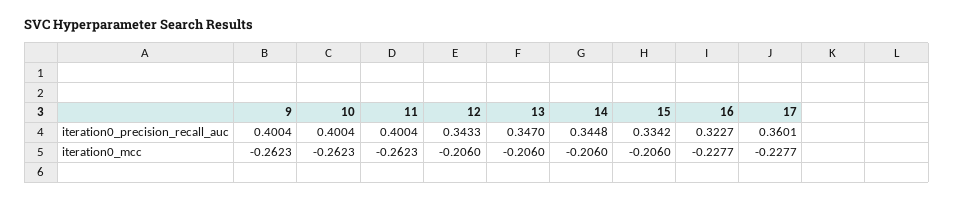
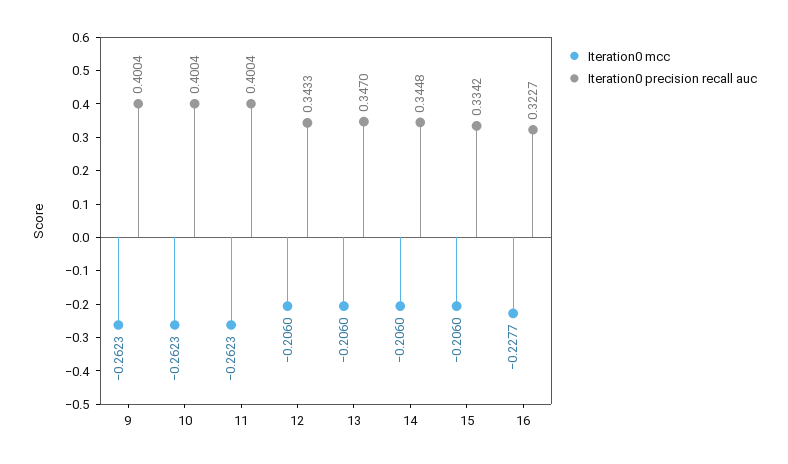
iteration0_precision_recall_auc, 17: 0.3601 -> none
iteration0_mcc, 17: -0.2277 -> none

